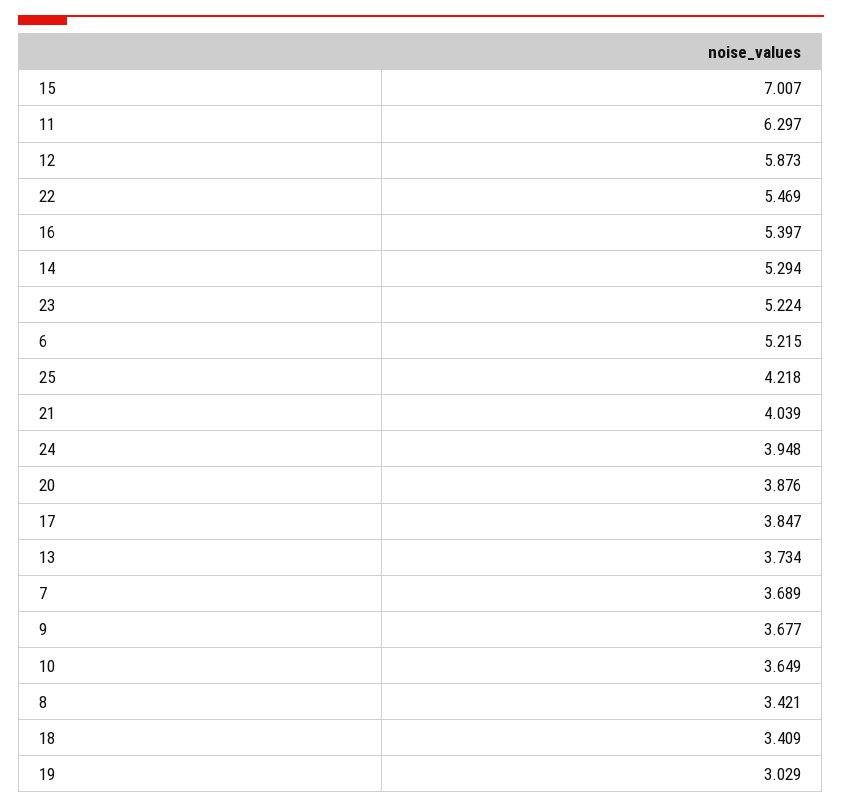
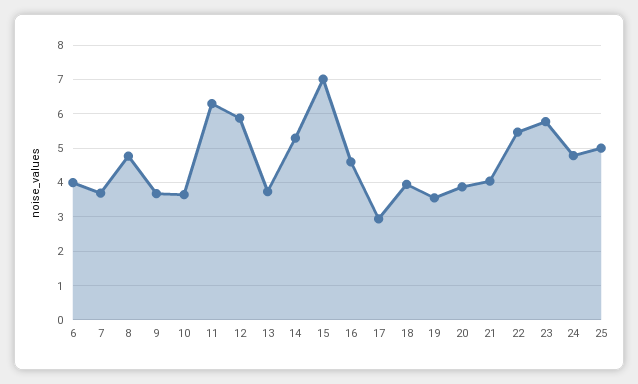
16: 5.397 -> 4.6
23: 5.224 -> 5.8
6: 5.215 -> 4
25: 4.218 -> 5
24: 3.948 -> 4.8
17: 3.847 -> 3
8: 3.421 -> 4.8
18: 3.409 -> 4
19: 3.029 -> 3.6

